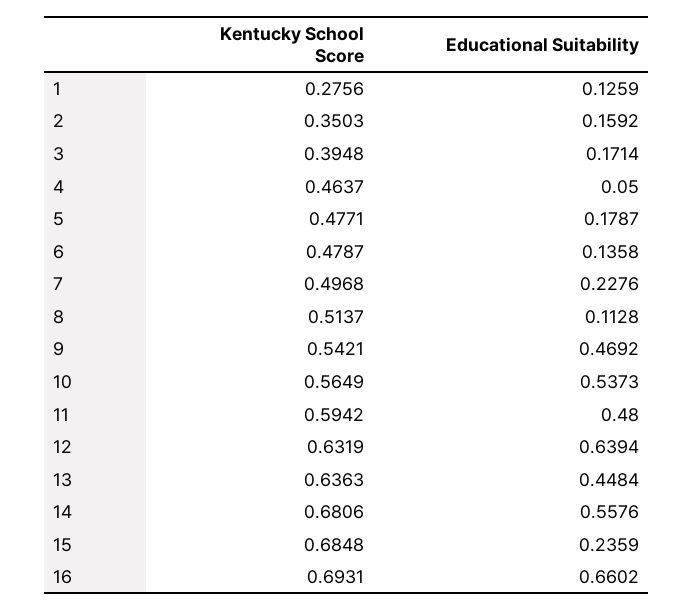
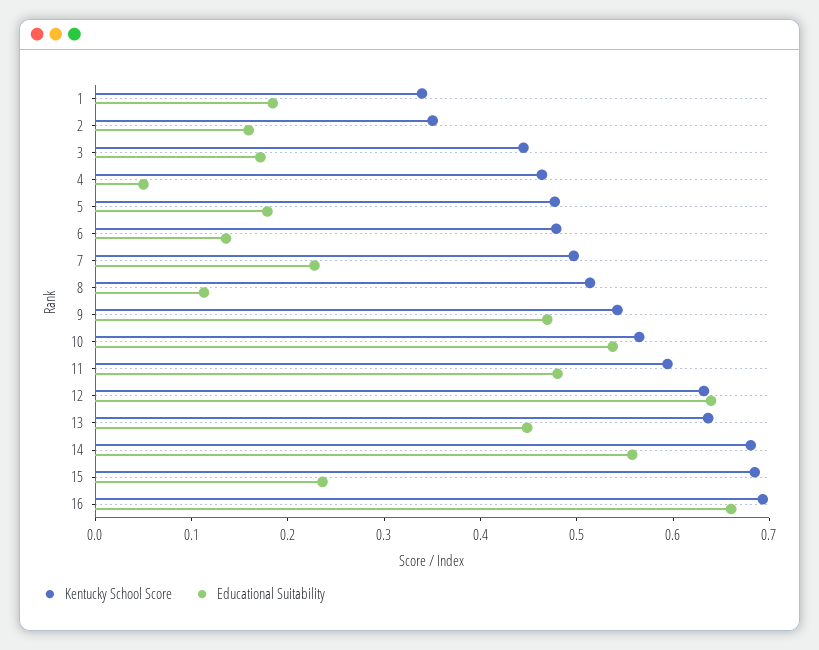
Kentucky School Score, 1: 0.2756 -> 0.34
Educational Suitability, 1: 0.1259 -> 0.18
Kentucky School Score, 3: 0.3948 -> 0.44

